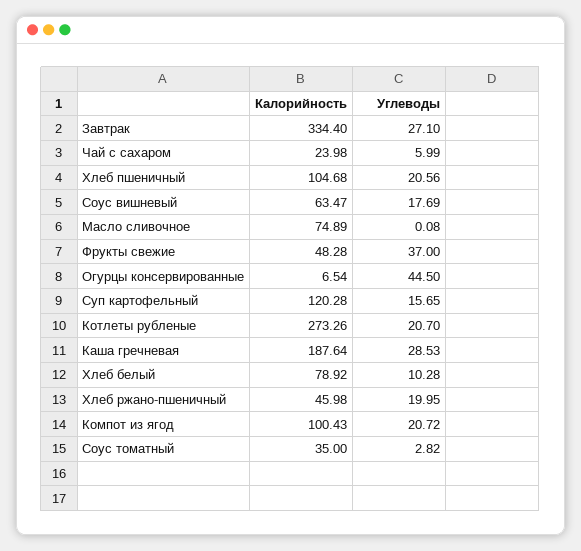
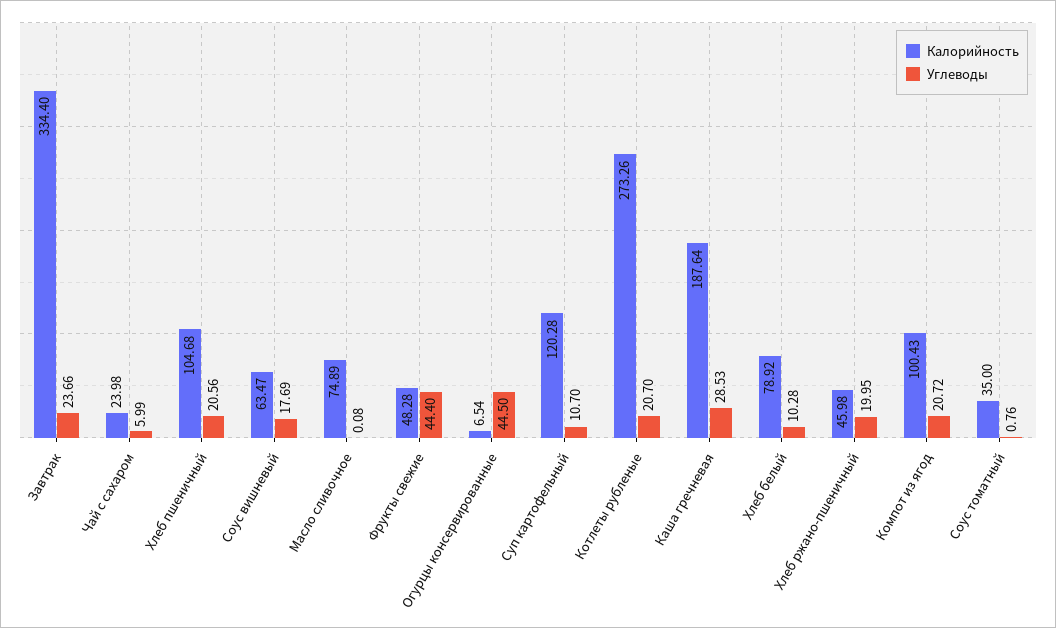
Углеводы, Завтрак: 27.1 -> 23.66
Углеводы, Фрукты свежие: 37 -> 44.4
Углеводы, Суп картофельный: 15.65 -> 10.7
Углеводы, Соус томатный: 2.82 -> 0.76

